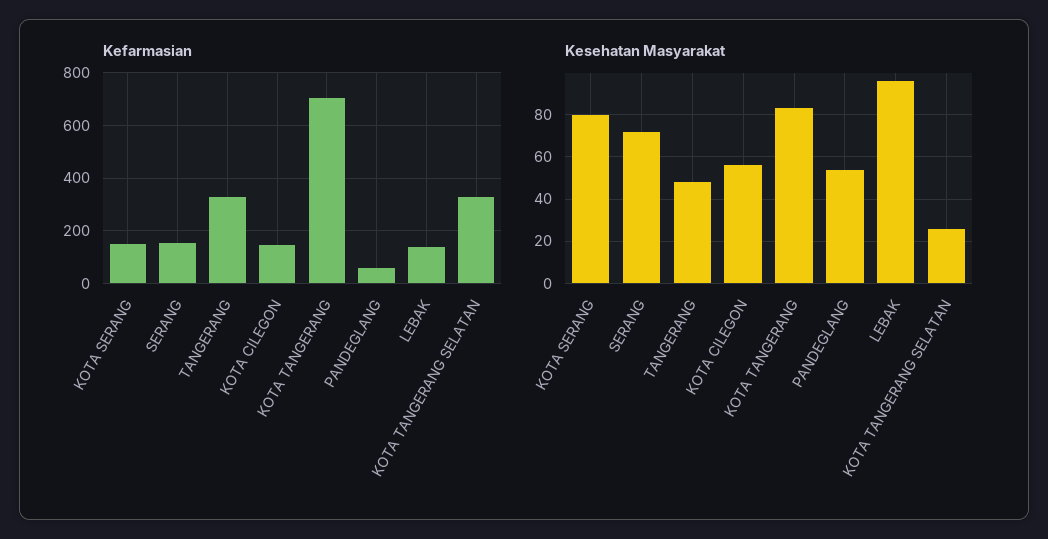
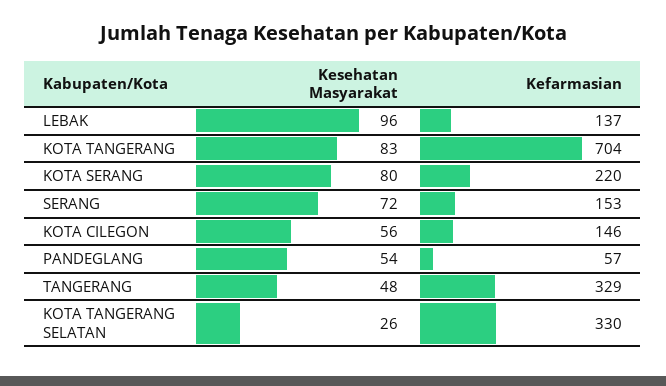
Kefarmasian, KOTA SERANG: 150 -> 220

